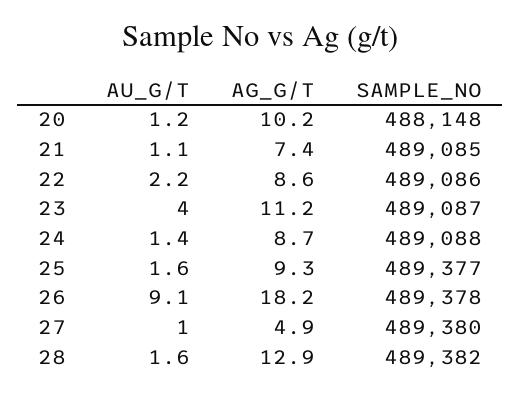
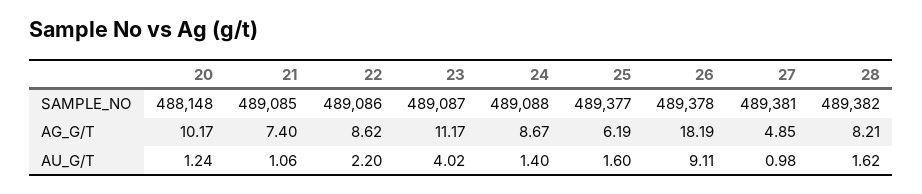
AG_G/T, 25: 9.3 -> 6.19
SAMPLE_NO, 27: 489380 -> 489381
AG_G/T, 28: 12.9 -> 8.21

